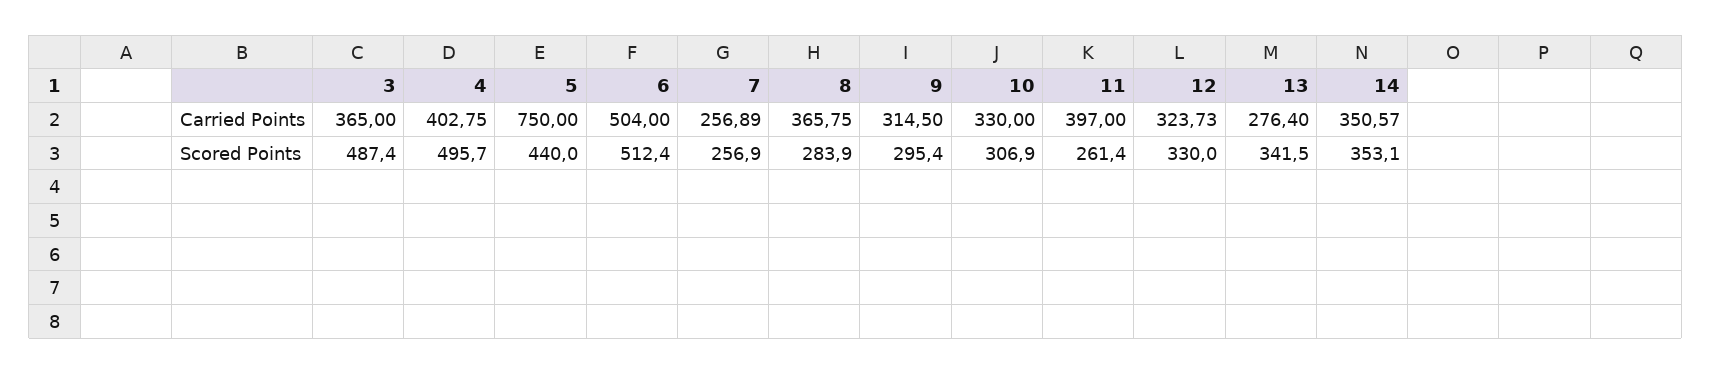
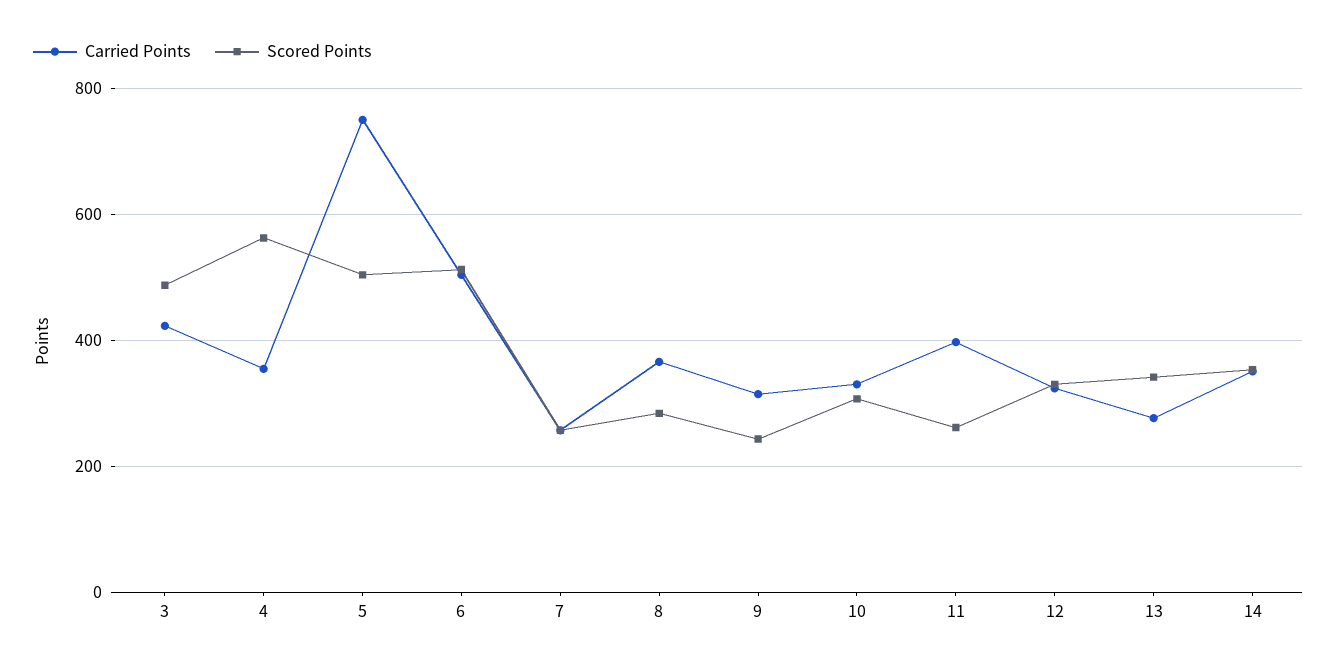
Carried Points, 3: 365 -> 420
Carried Points, 4: 402.75 -> 360
Scored Points, 4: 495.7 -> 560
Scored Points, 5: 440 -> 500
Scored Points, 9: 295.4 -> 240

